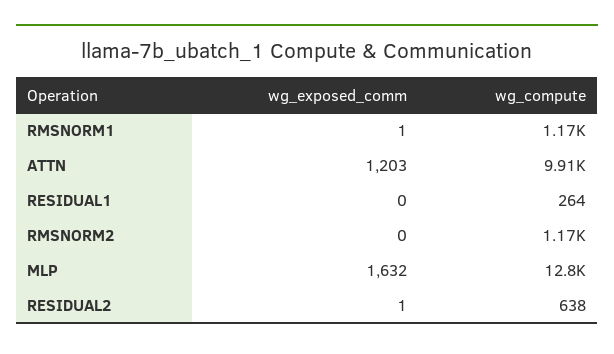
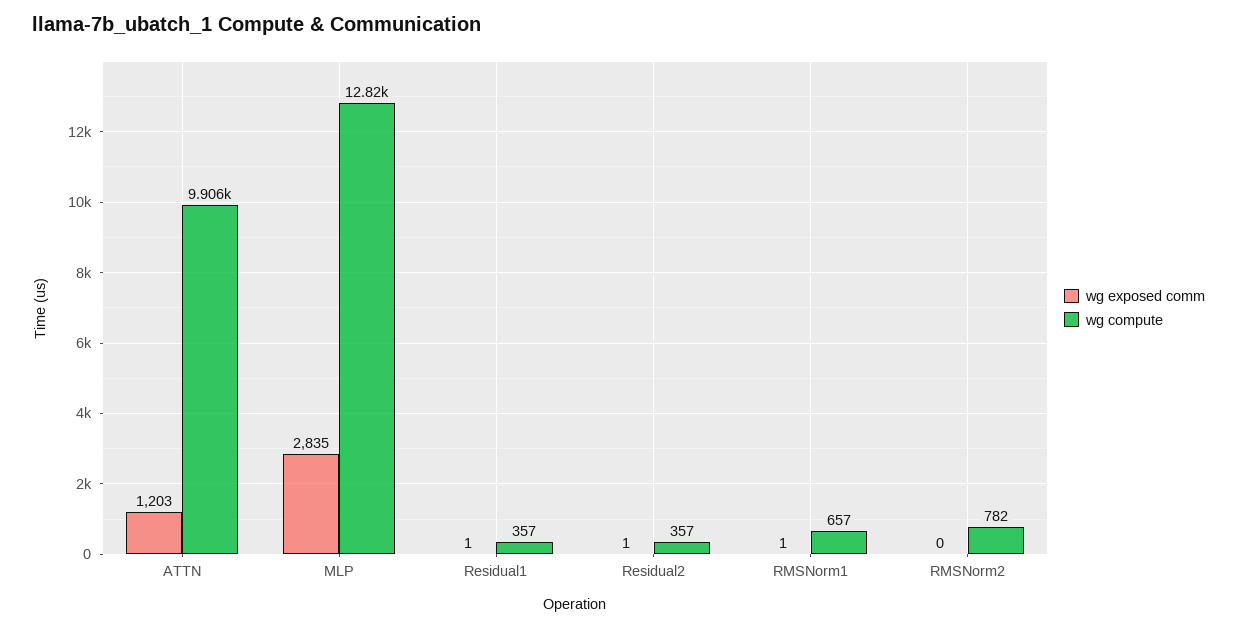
wg_compute, RMSNORM1: 1170 -> 657
wg_exposed_comm, RESIDUAL1: 0 -> 1
wg_compute, RESIDUAL1: 264 -> 357
wg_compute, RMSNORM2: 1170 -> 782
wg_exposed_comm, MLP: 1632 -> 2835
wg_compute, RESIDUAL2: 638 -> 357

